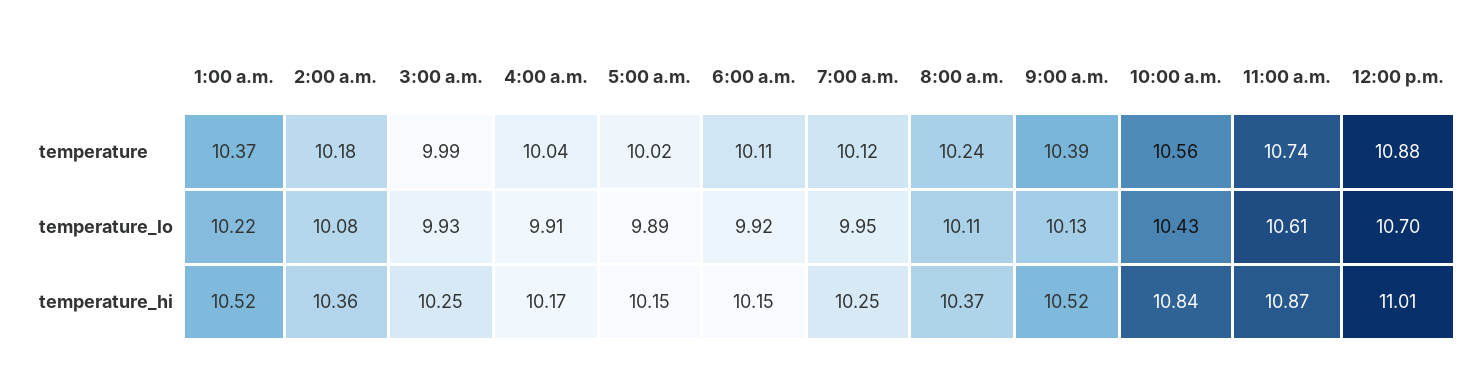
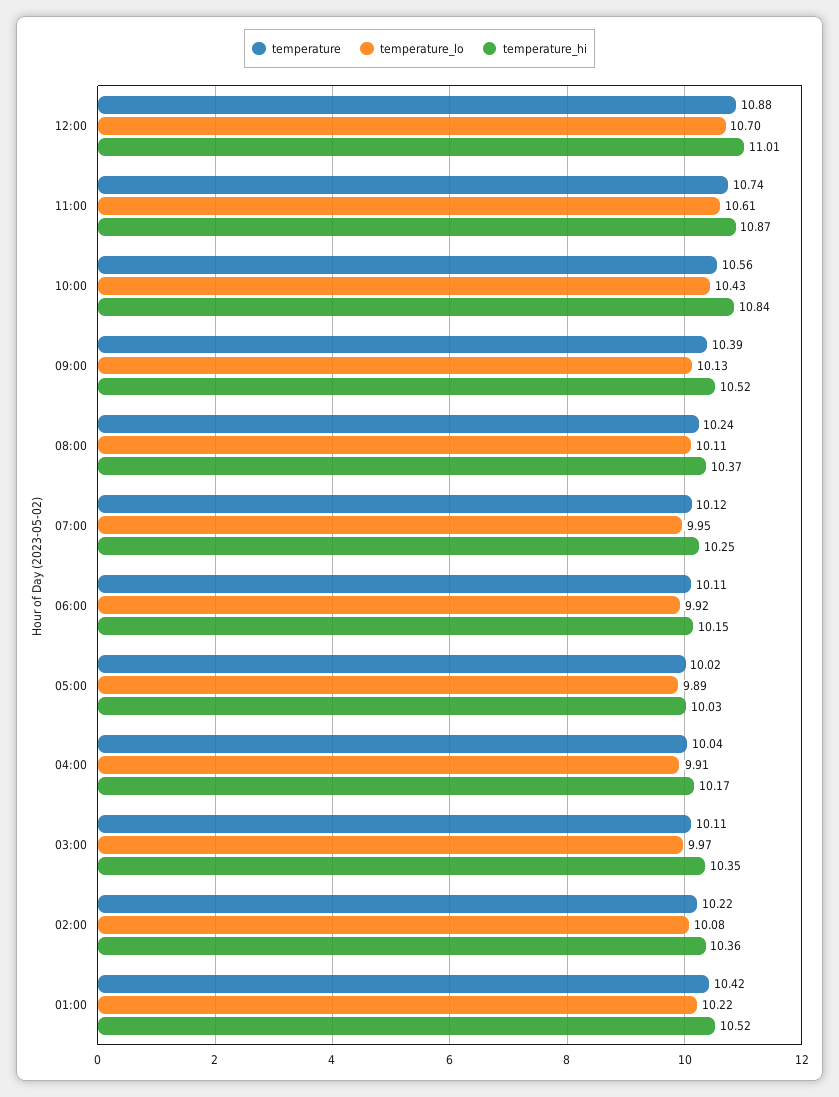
temperature, 1:00 a.m.: 10.37 -> 10.42
temperature, 2:00 a.m.: 10.18 -> 10.22
temperature, 3:00 a.m.: 9.99 -> 10.11
temperature_lo, 3:00 a.m.: 9.93 -> 9.97
temperature_hi, 3:00 a.m.: 10.25 -> 10.35
temperature_hi, 5:00 a.m.: 10.15 -> 10.03

